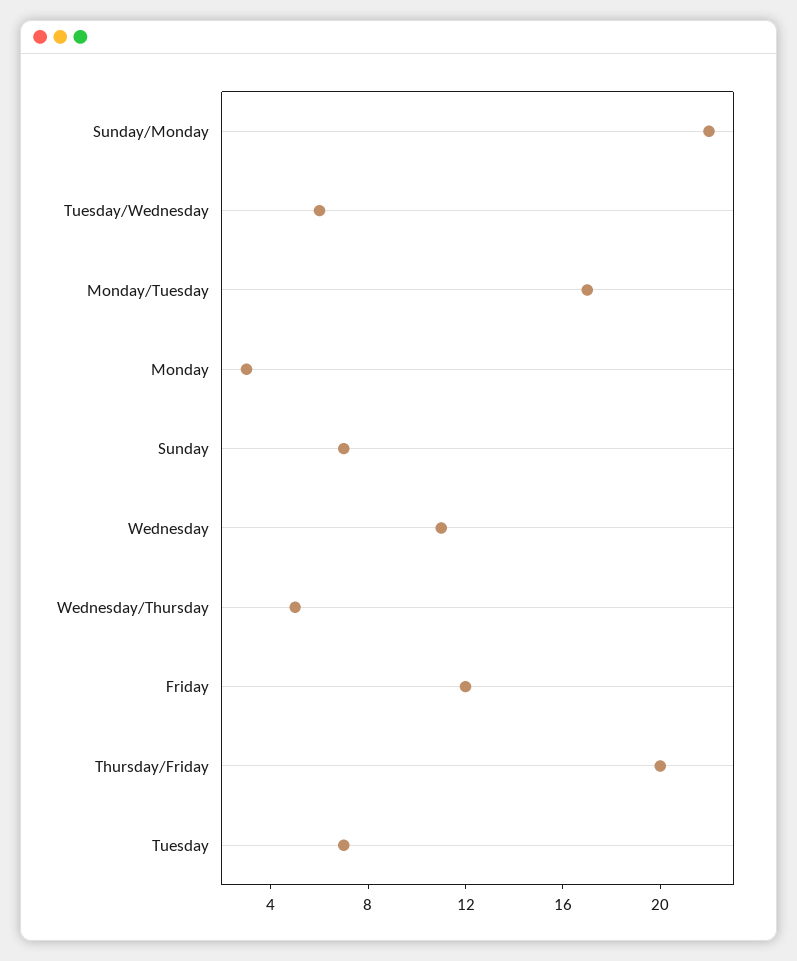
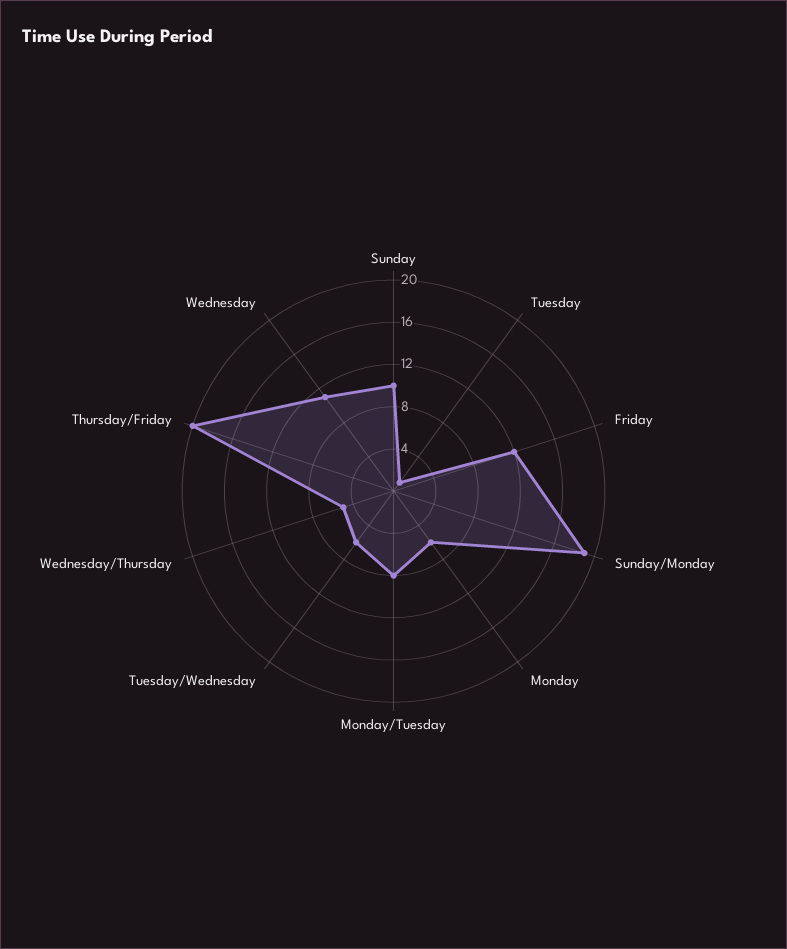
Sunday/Monday: 22 -> 19
Monday/Tuesday: 17 -> 8
Monday: 3 -> 6
Sunday: 7 -> 10
Tuesday: 7 -> 1

